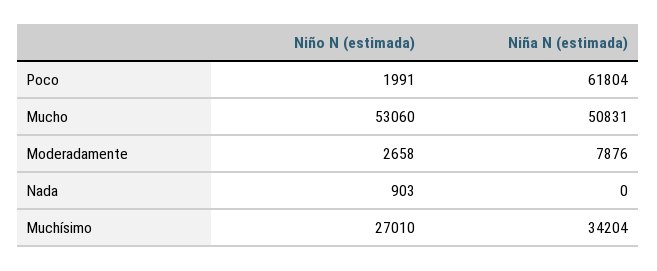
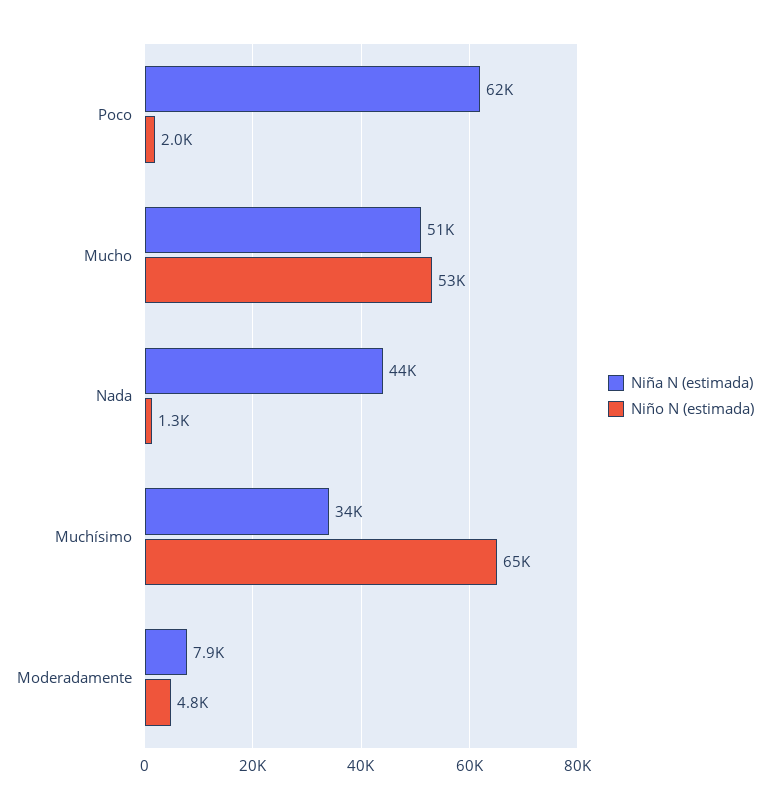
Niño N (estimada), Moderadamente: 2658 -> 4800
Niño N (estimada), Nada: 903 -> 1300
Niña N (estimada), Nada: 0 -> 44000
Niño N (estimada), Muchísimo: 27010 -> 65000

